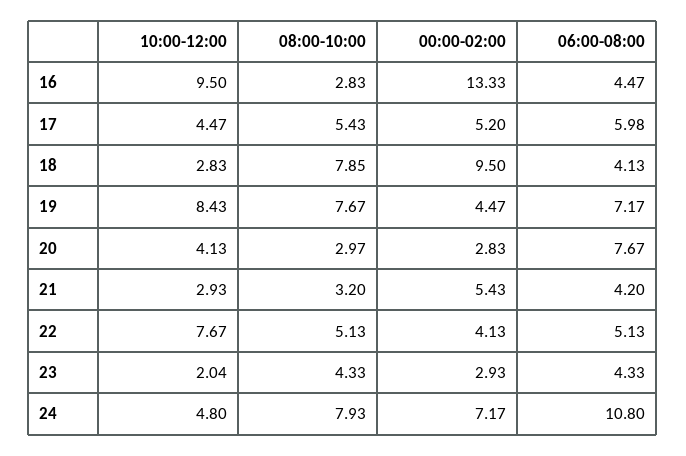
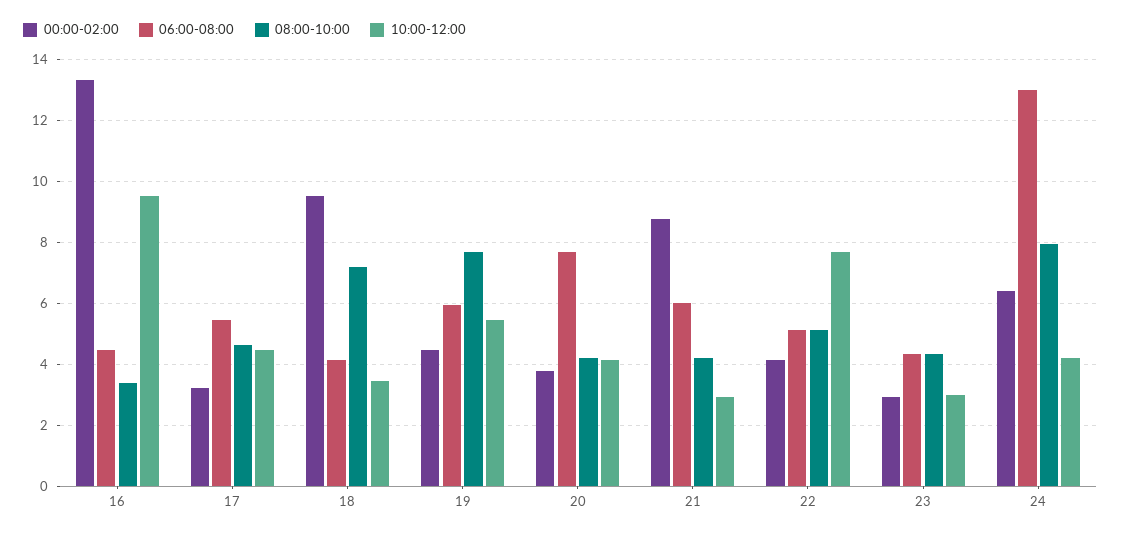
08:00-10:00, 16: 2.83 -> 3.4
08:00-10:00, 17: 5.43 -> 4.6
00:00-02:00, 17: 5.2 -> 3.2
06:00-08:00, 17: 5.98 -> 5.4
10:00-12:00, 18: 2.83 -> 3.4
08:00-10:00, 18: 7.85 -> 7.2
10:00-12:00, 19: 8.43 -> 5.4
06:00-08:00, 19: 7.17 -> 6
08:00-10:00, 20: 2.97 -> 4.2
00:00-02:00, 20: 2.83 -> 3.8
08:00-10:00, 21: 3.2 -> 4.2
00:00-02:00, 21: 5.43 -> 8.8
06:00-08:00, 21: 4.2 -> 6
10:00-12:00, 23: 2.04 -> 3
10:00-12:00, 24: 4.8 -> 4.2
00:00-02:00, 24: 7.17 -> 6.4
06:00-08:00, 24: 10.8 -> 13

